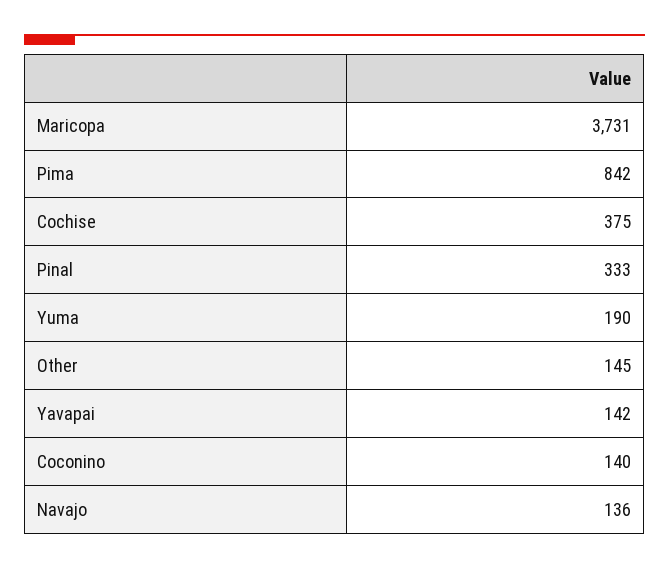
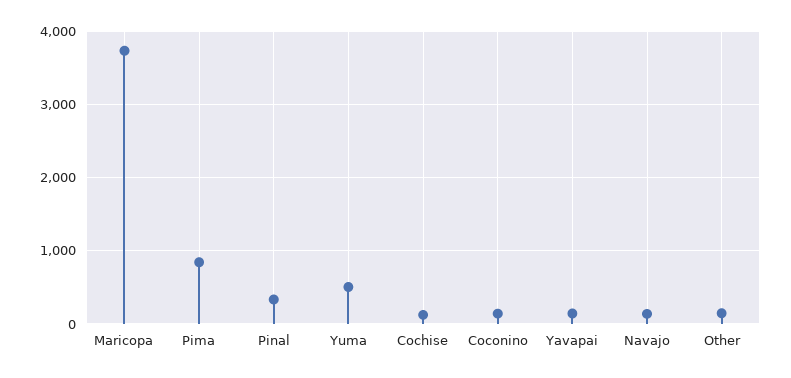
Cochise: 375 -> 100
Yuma: 190 -> 500

